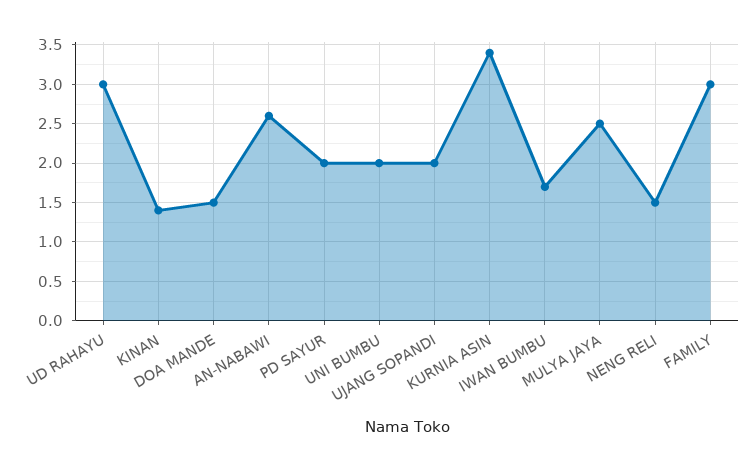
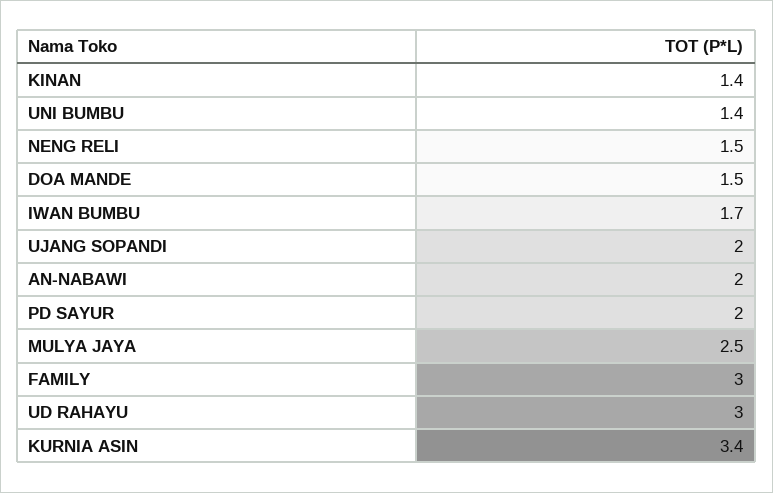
AN-NABAWI: 2.6 -> 2
UNI BUMBU: 2 -> 1.4

